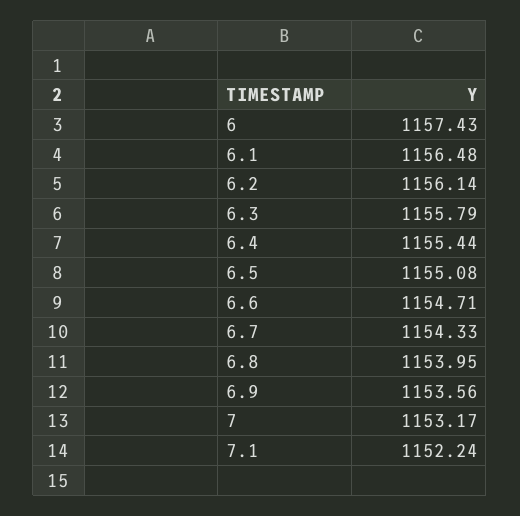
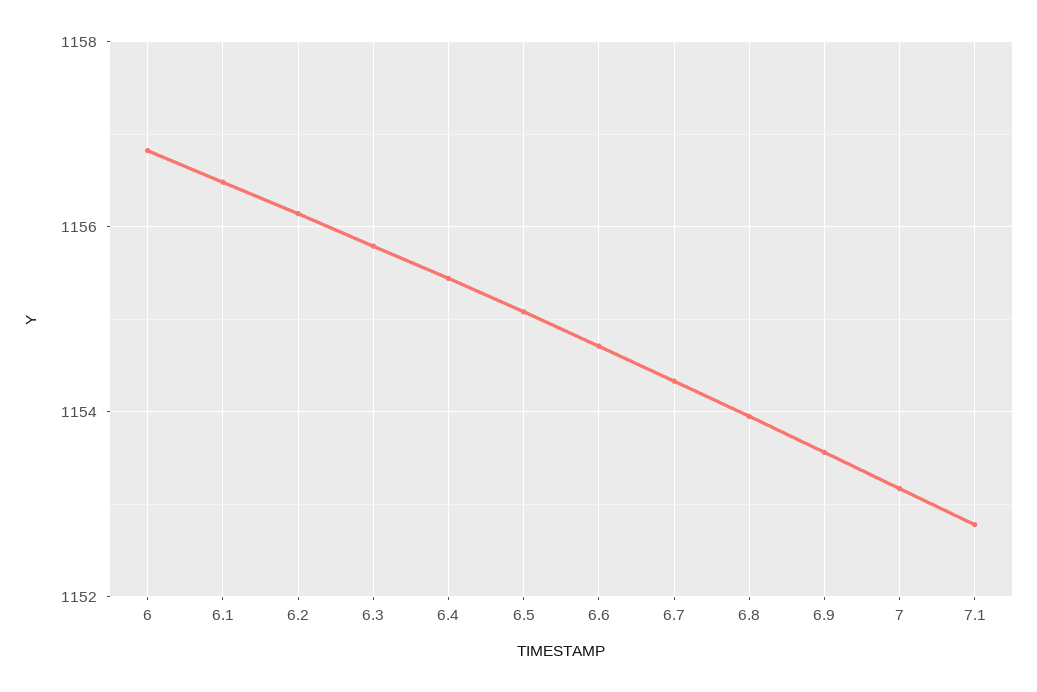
6: 1157.43 -> 1156.8
7.1: 1152.24 -> 1152.8

